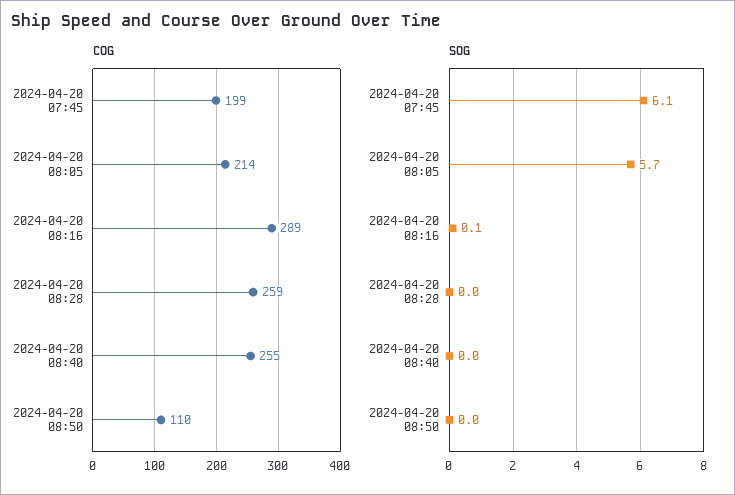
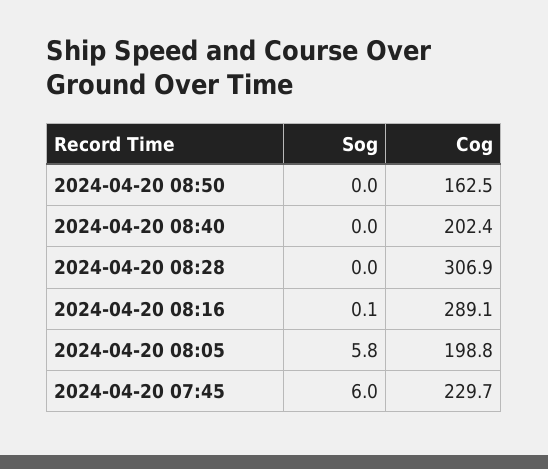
COG, 2024-04-20 07:45: 199 -> 229.7
COG, 2024-04-20 08:05: 214 -> 198.8
COG, 2024-04-20 08:28: 259 -> 306.9
COG, 2024-04-20 08:40: 255 -> 202.4
COG, 2024-04-20 08:50: 110 -> 162.5
SOG, 2024-04-20 07:45: 6.1 -> 6
SOG, 2024-04-20 08:05: 5.7 -> 5.8

